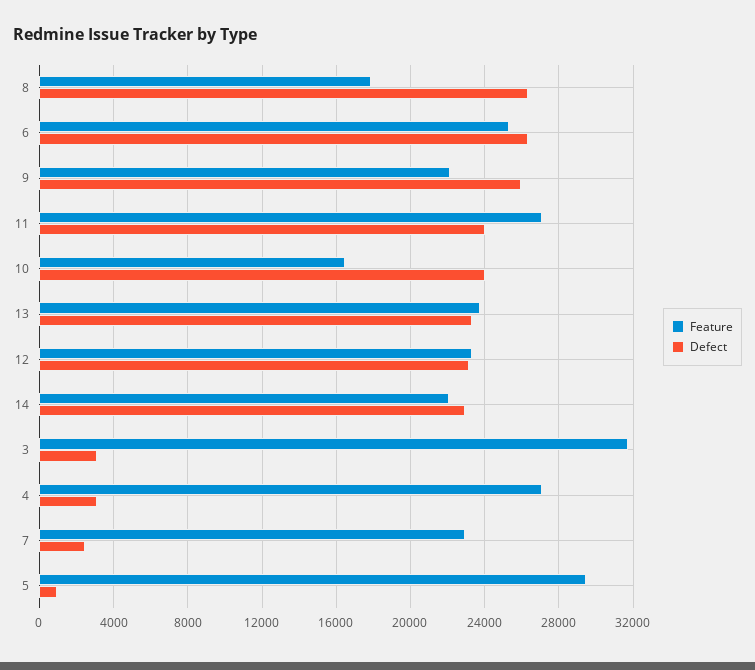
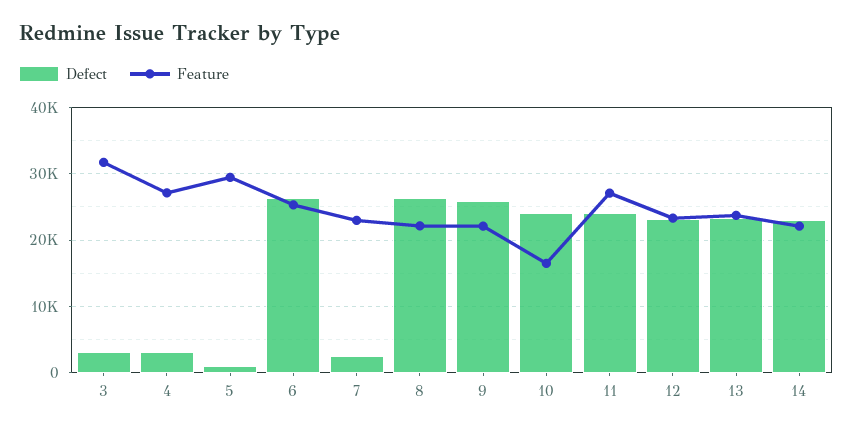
Feature, 8: 18000 -> 22000

